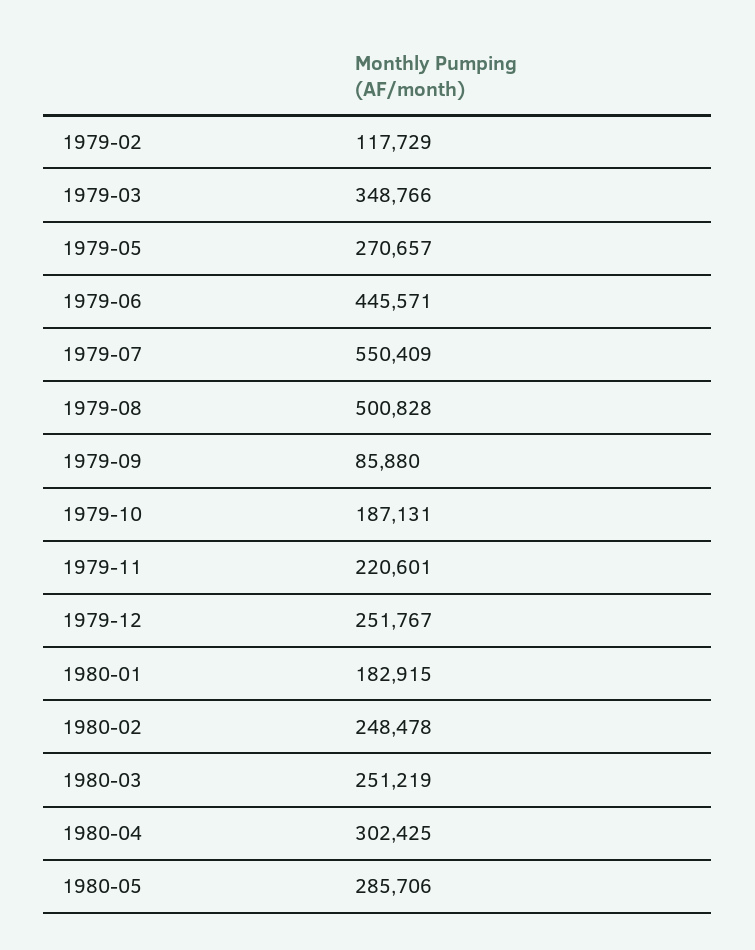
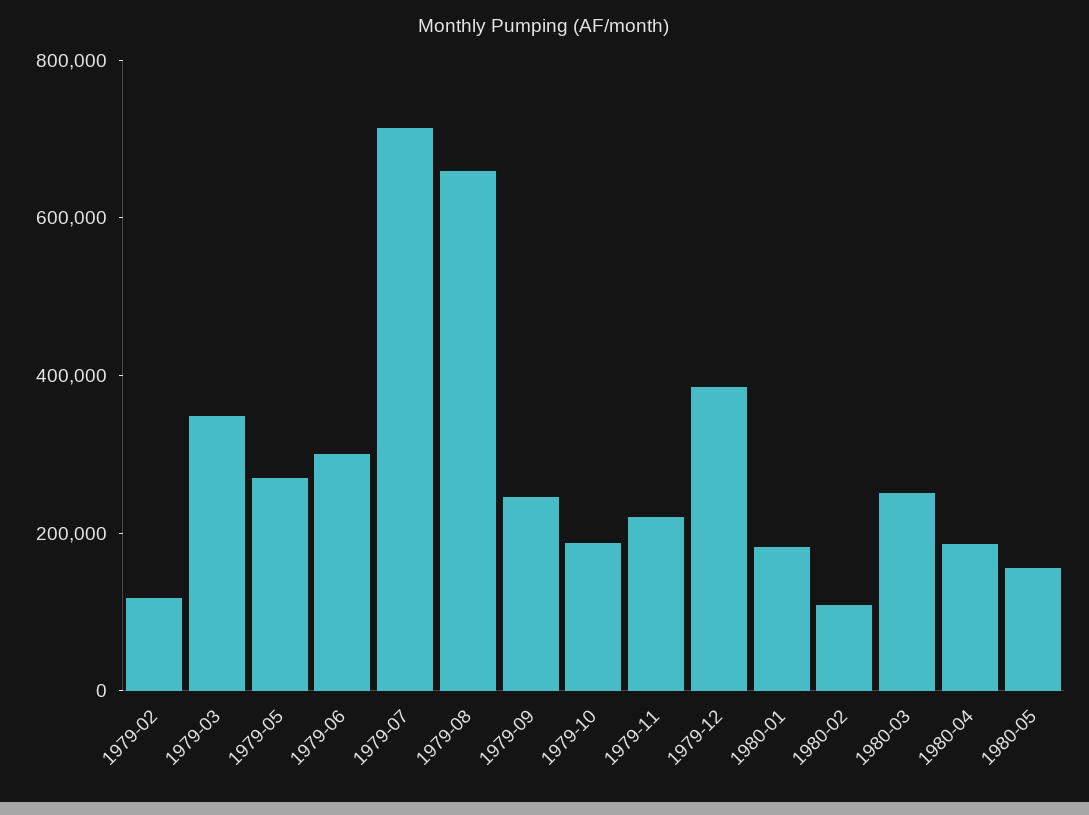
1979-06: 445571 -> 300000
1979-07: 550409 -> 700000
1979-08: 500828 -> 650000
1979-09: 85880 -> 250000
1979-12: 251767 -> 400000
1980-02: 248478 -> 100000
1980-04: 302425 -> 200000
1980-05: 285706 -> 150000

